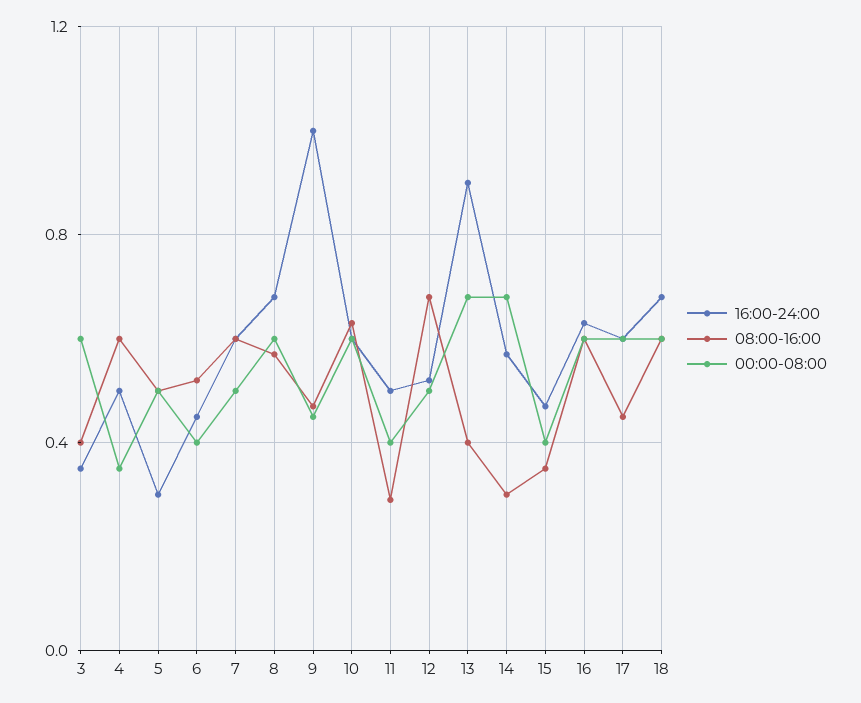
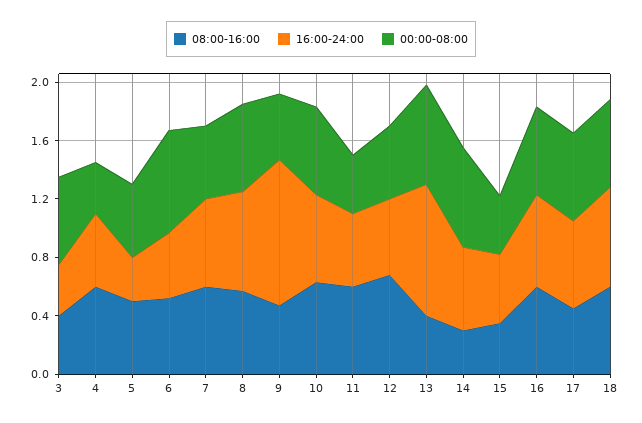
00:00-08:00, 6: 0.4 -> 0.7
08:00-16:00, 11: 0.3 -> 0.6

